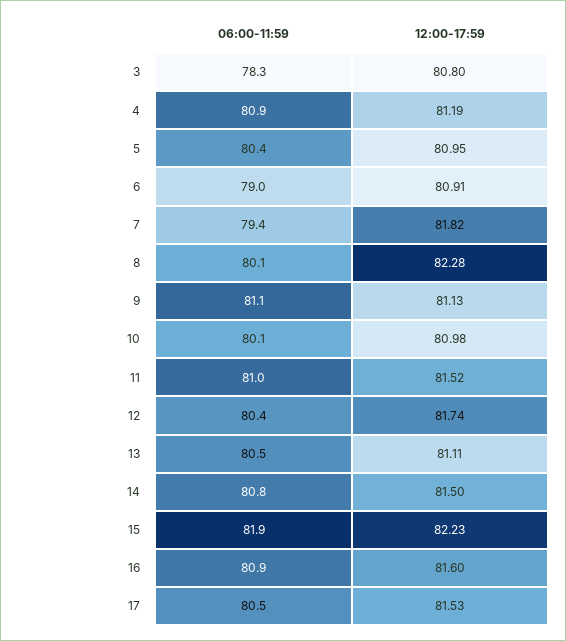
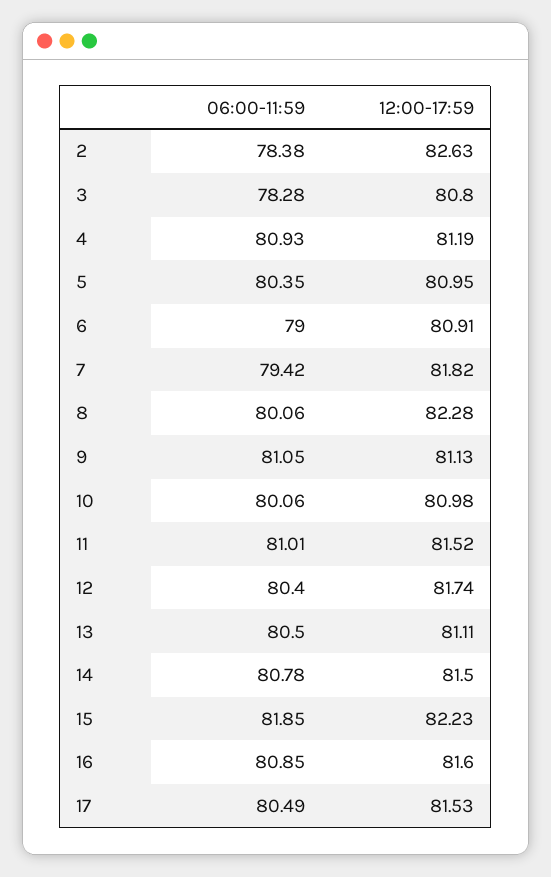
06:00-11:59, 2: none -> 78.38
12:00-17:59, 2: none -> 82.63

